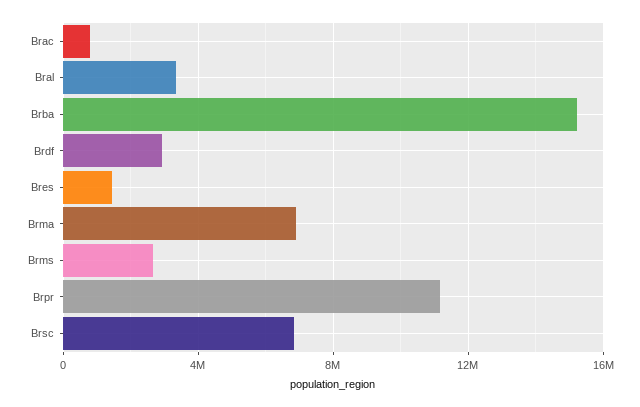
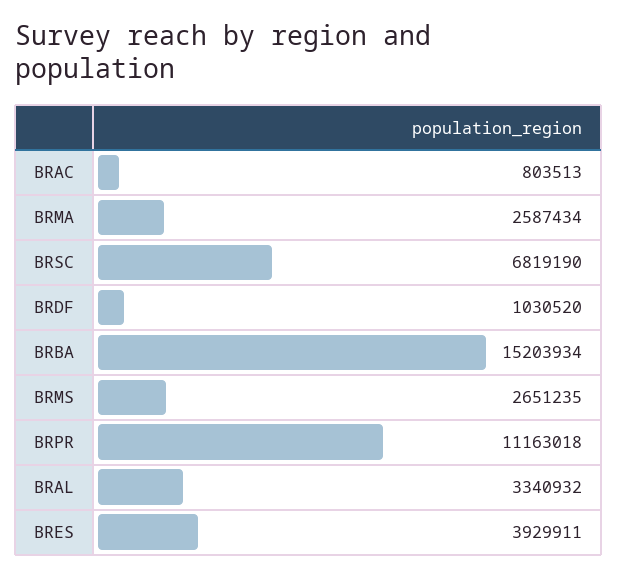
Brdf: 3000000 -> 1030520
Bres: 1500000 -> 3929911
Brma: 7000000 -> 2587434

